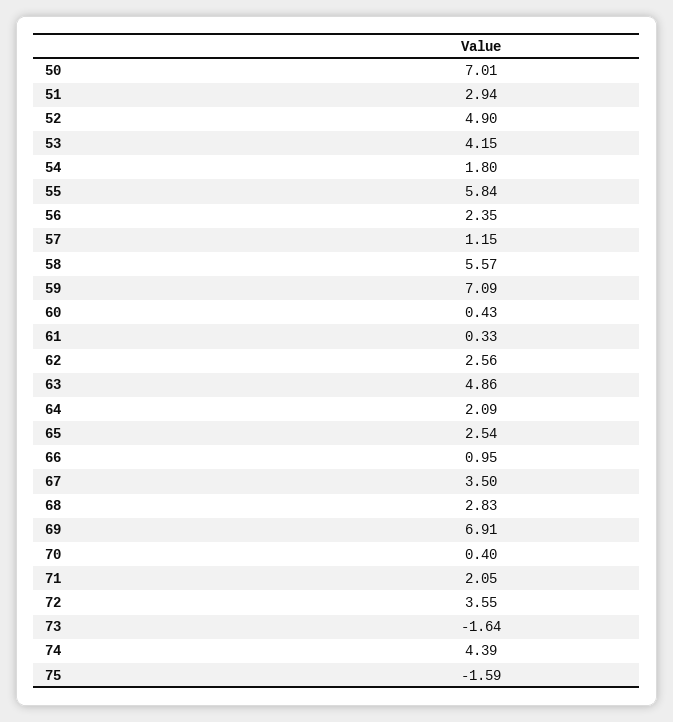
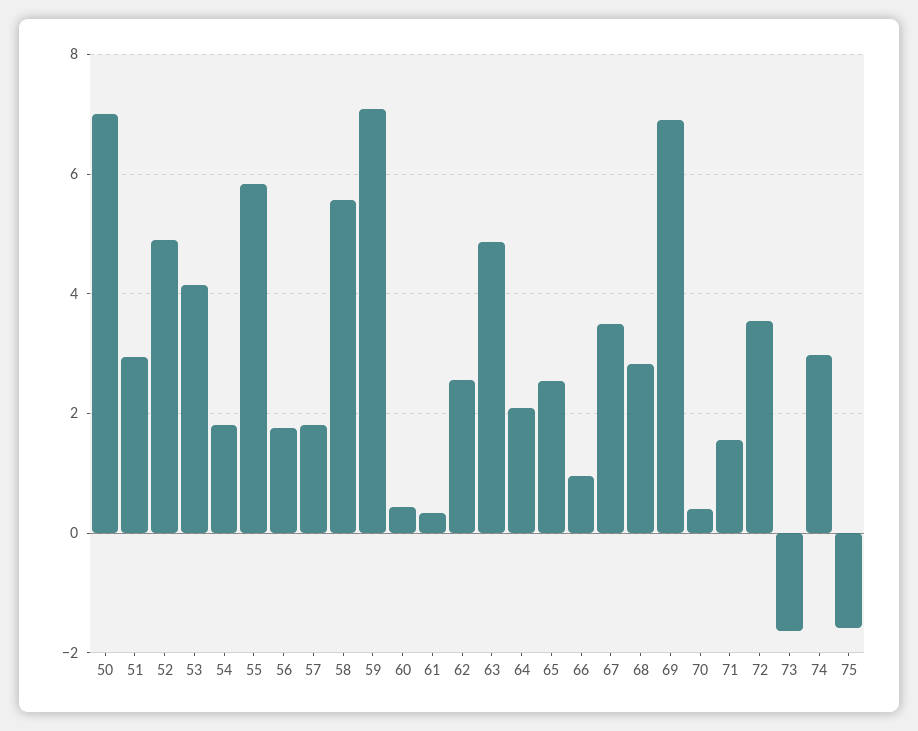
56: 2.35 -> 1.8
57: 1.15 -> 1.8
71: 2.05 -> 1.6
74: 4.39 -> 3

